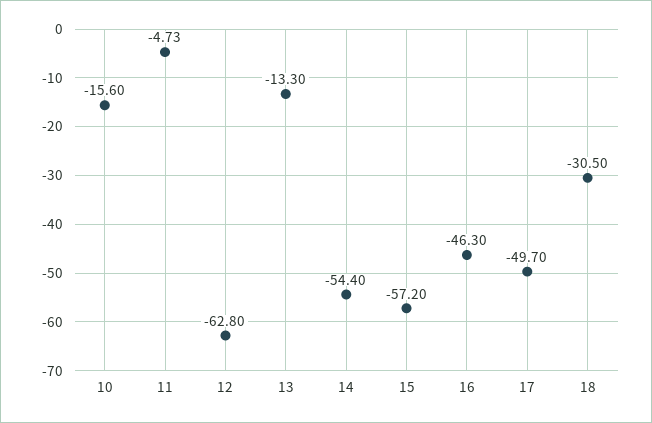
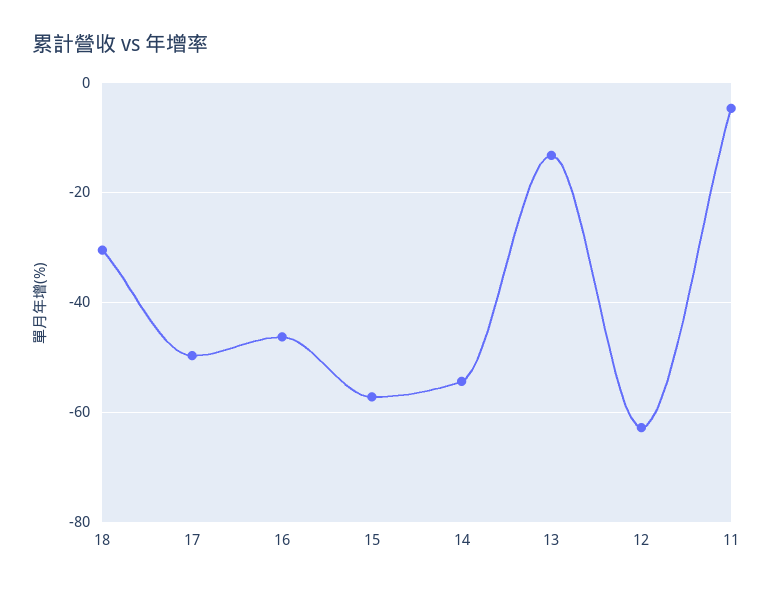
10: -15.6 -> none

